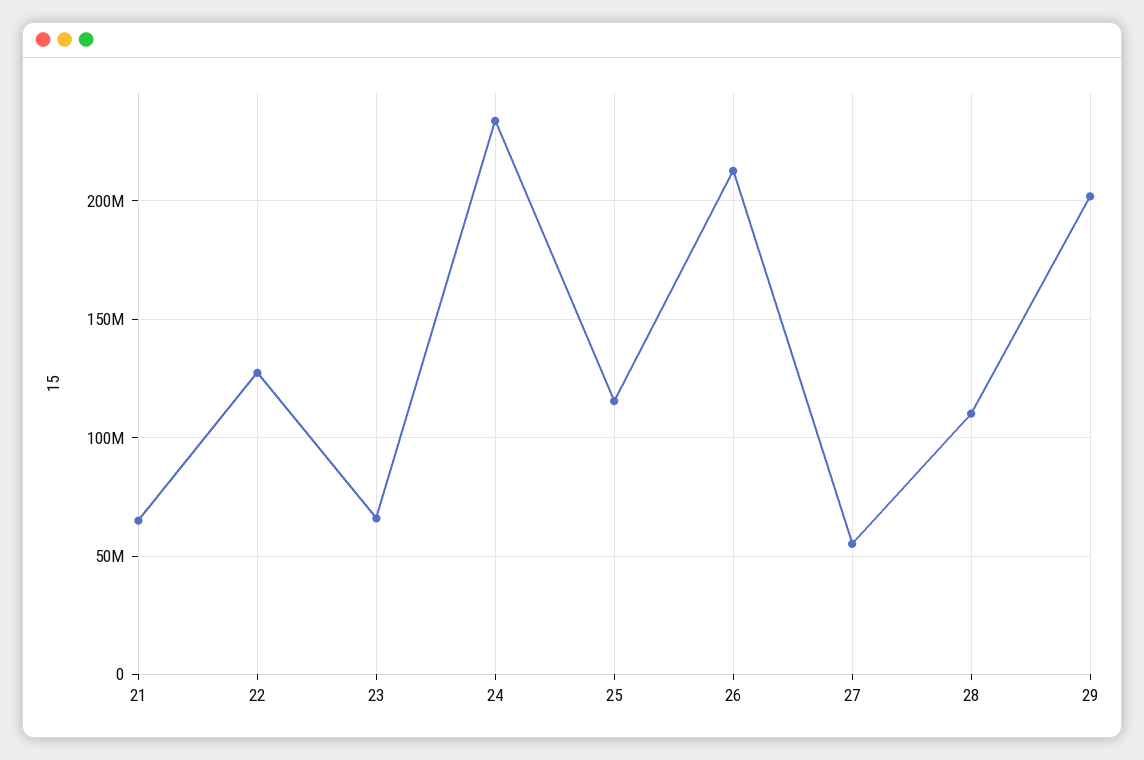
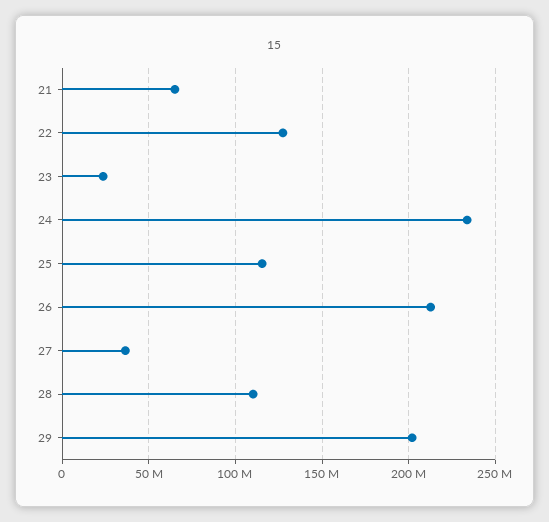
23: 65000000 -> 25000000
27: 55000000 -> 35000000

